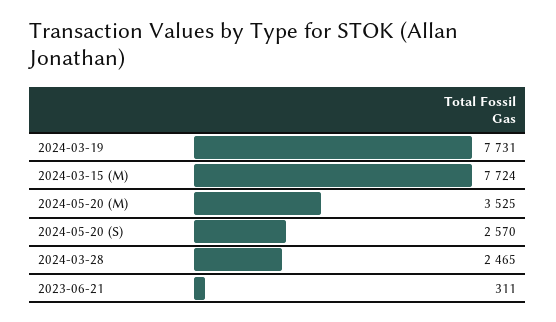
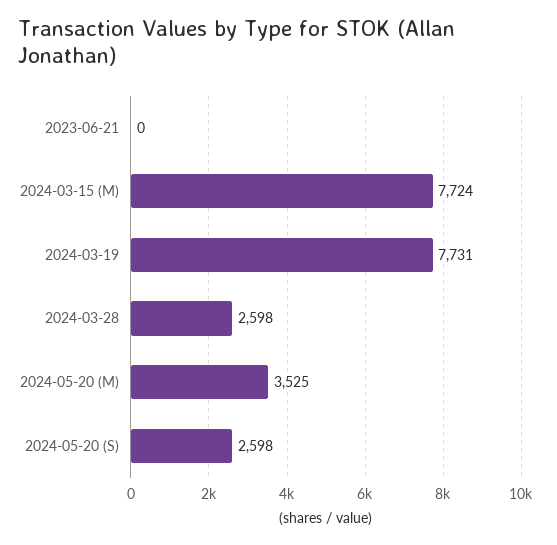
2024-05-20 (S): 2570 -> 2598
2024-03-28: 2465 -> 2598
2023-06-21: 311 -> 0

